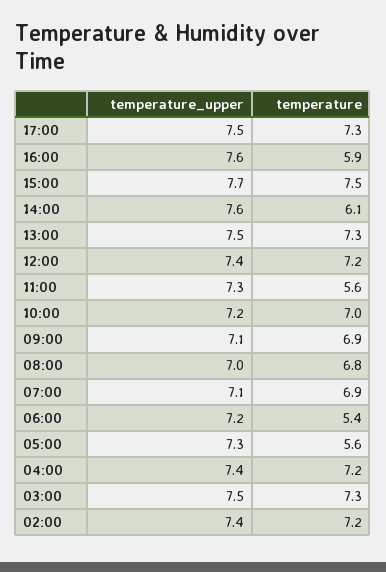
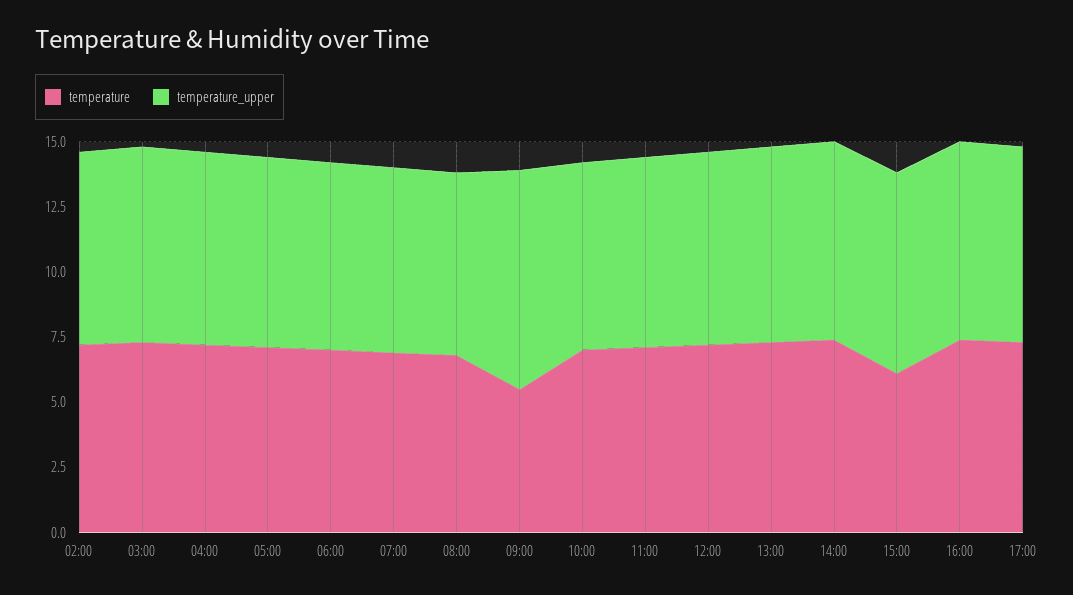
temperature, 16:00: 5.9 -> 7.5
temperature, 15:00: 7.5 -> 6
temperature, 14:00: 6.1 -> 7.5
temperature, 11:00: 5.6 -> 7
temperature_upper, 09:00: 7.1 -> 8.5
temperature, 09:00: 6.9 -> 5.5
temperature, 06:00: 5.4 -> 7
temperature, 05:00: 5.6 -> 7

